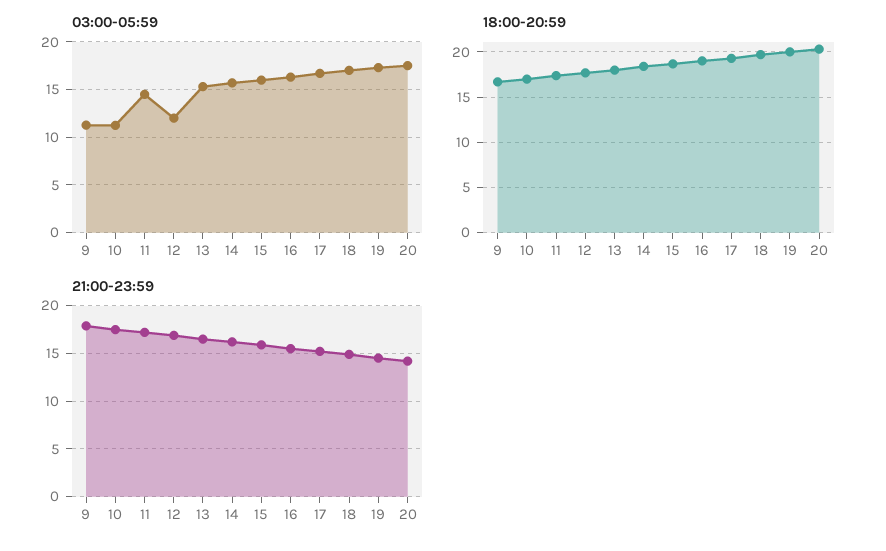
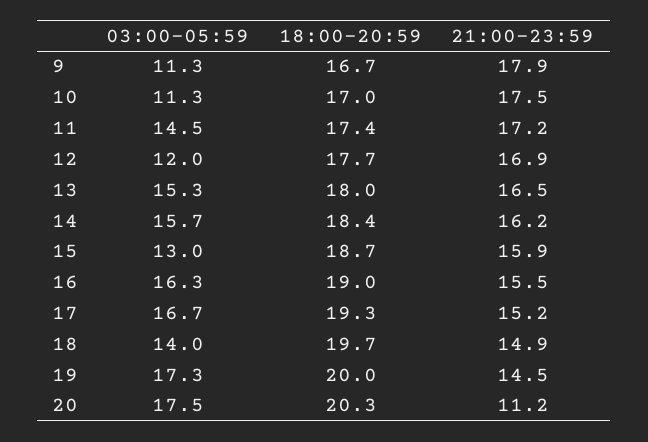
03:00-05:59, 15: 16 -> 13
03:00-05:59, 18: 17 -> 14
21:00-23:59, 20: 14 -> 11.2

